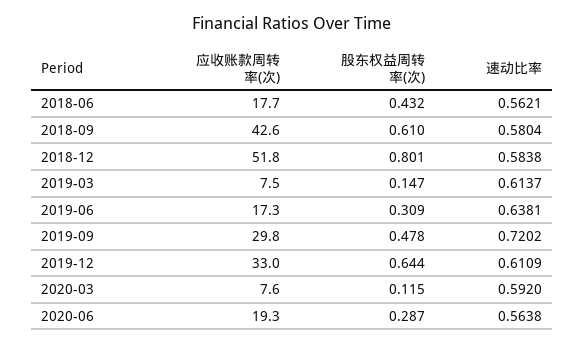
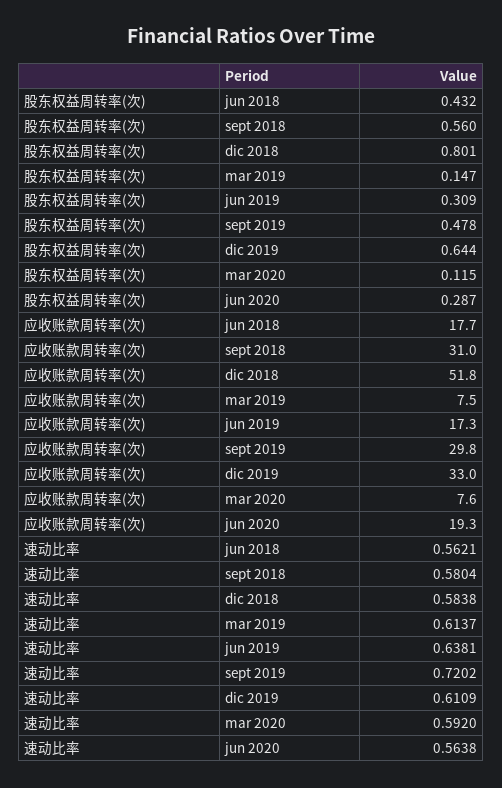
应收账款周转率(次), 2018-09: 42.6 -> 31
股东权益周转率(次), 2018-09: 0.61 -> 0.56

